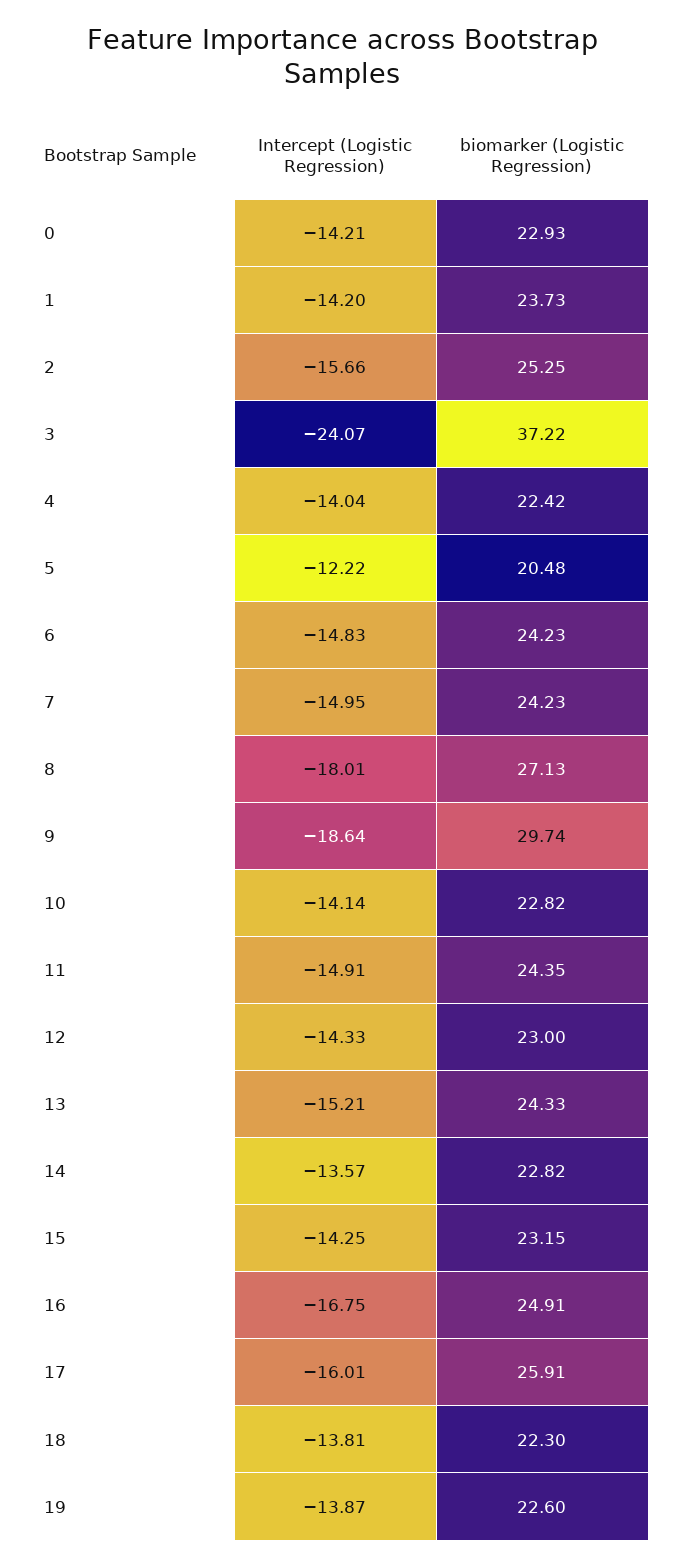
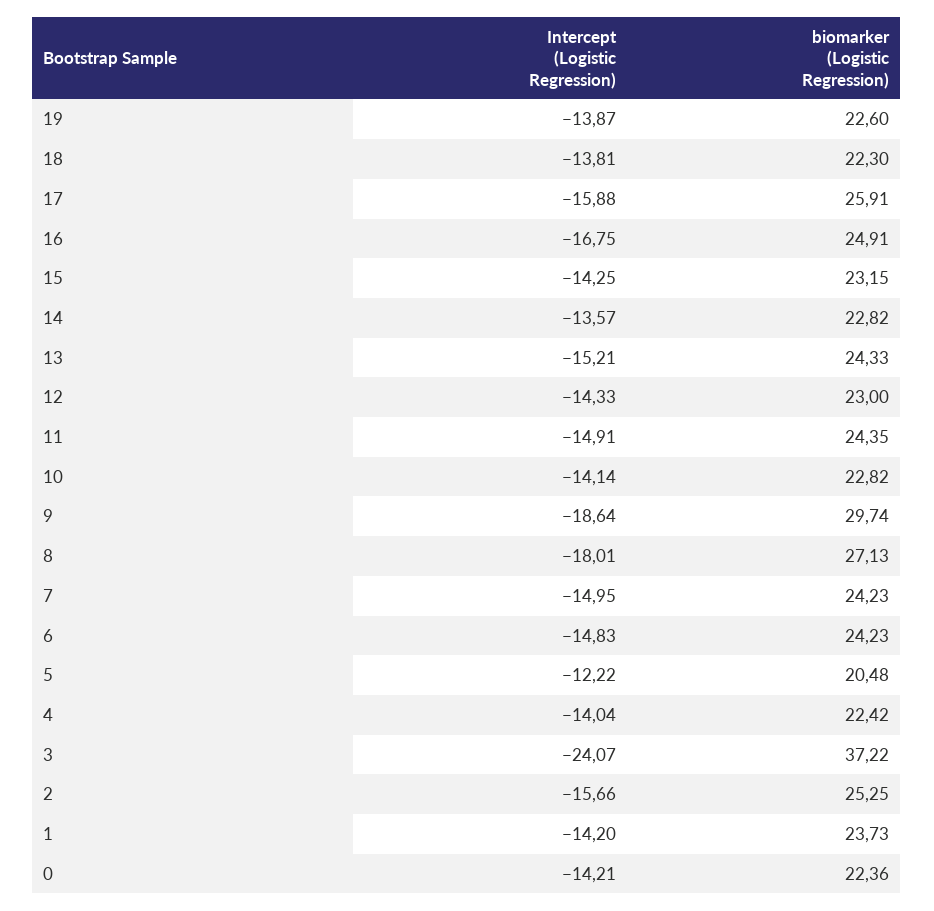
biomarker (Logistic Regression), 0: 22.93 -> 22.36
Intercept (Logistic Regression), 17: -16.01 -> -15.88

